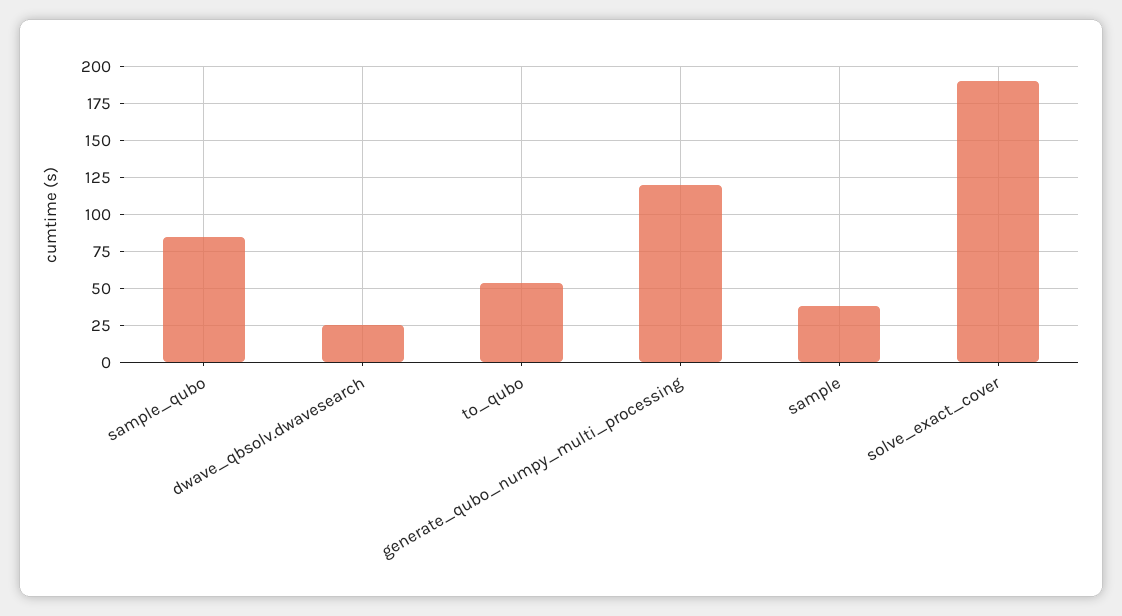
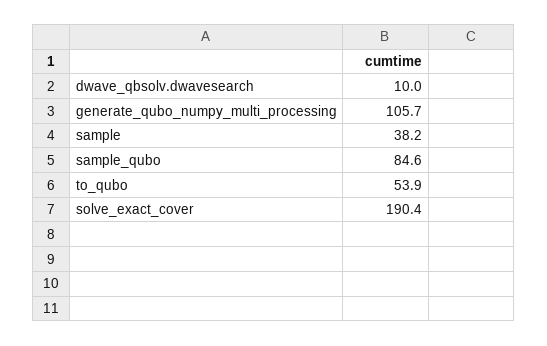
dwave_qbsolv.dwavesearch: 25 -> 10
generate_qubo_numpy_multi_processing: 120 -> 105.7

